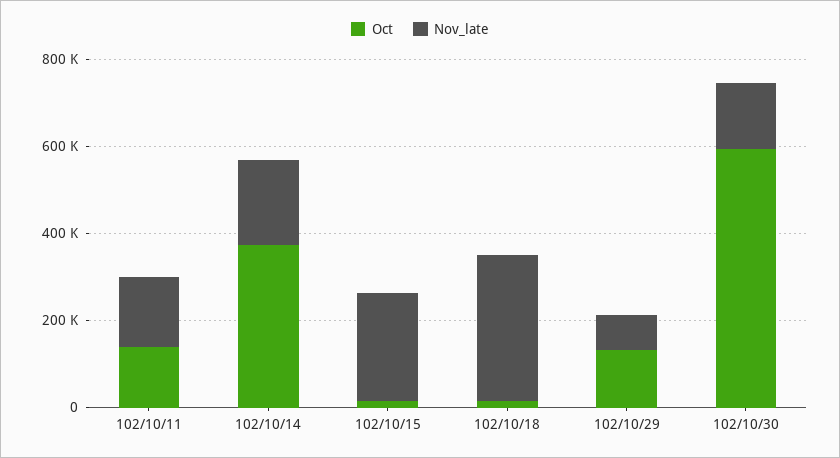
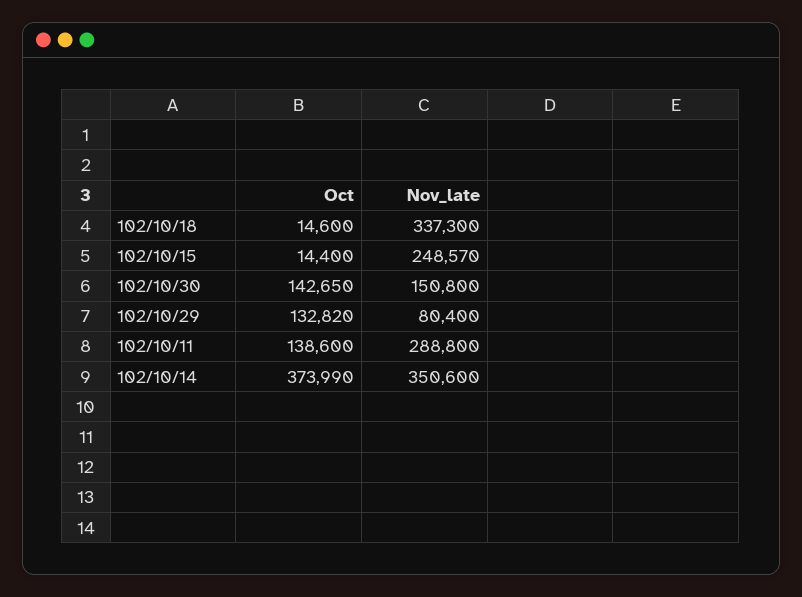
Nov_late, 102/10/11: 150000 -> 288800
Nov_late, 102/10/14: 200000 -> 350600
Oct, 102/10/30: 600000 -> 142650

